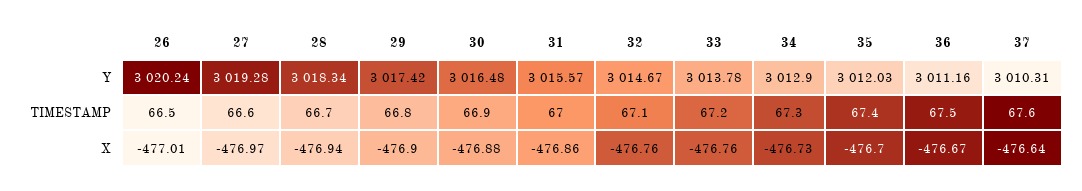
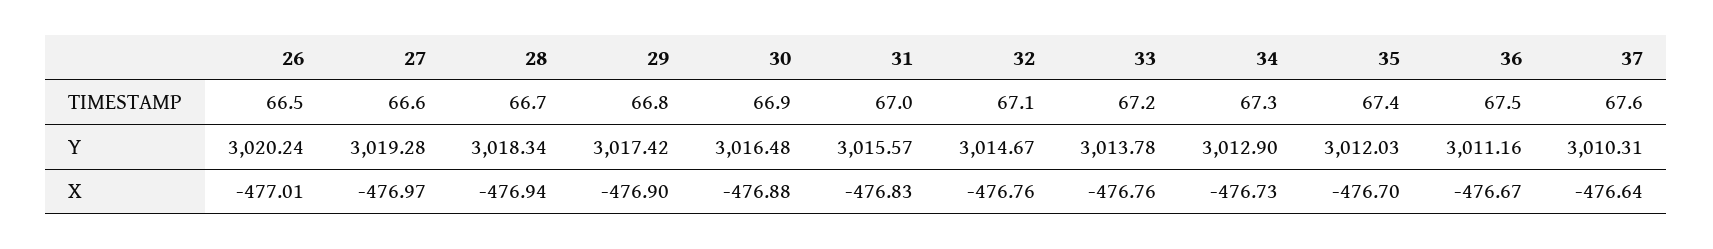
31, X: -476.86 -> -476.83

